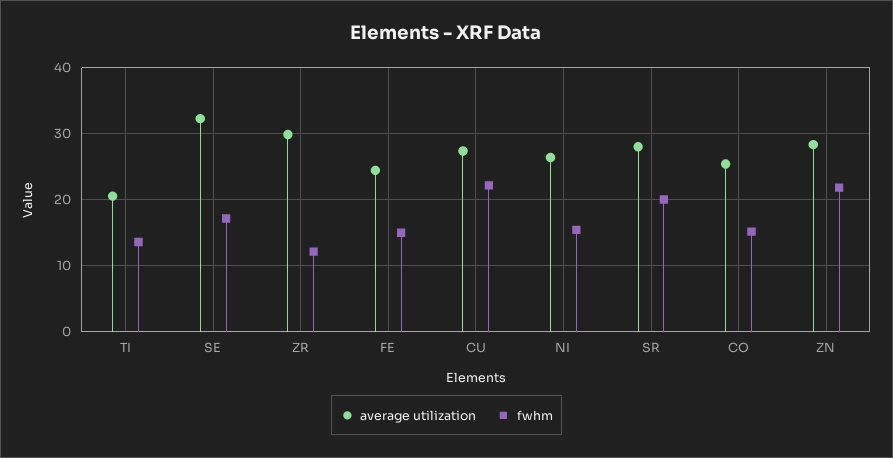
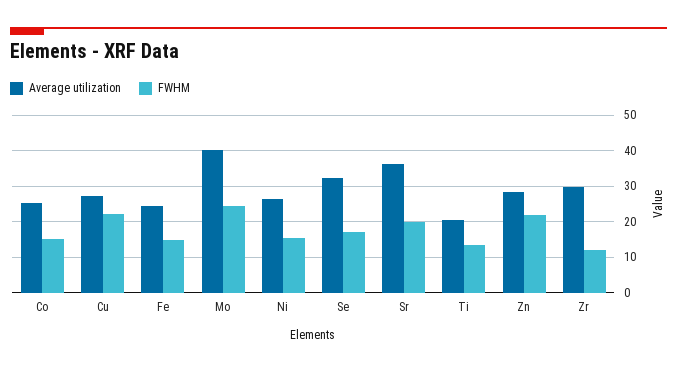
average utilization, SR: 28 -> 36
average utilization, Mo: none -> 40
fwhm, Mo: none -> 24

